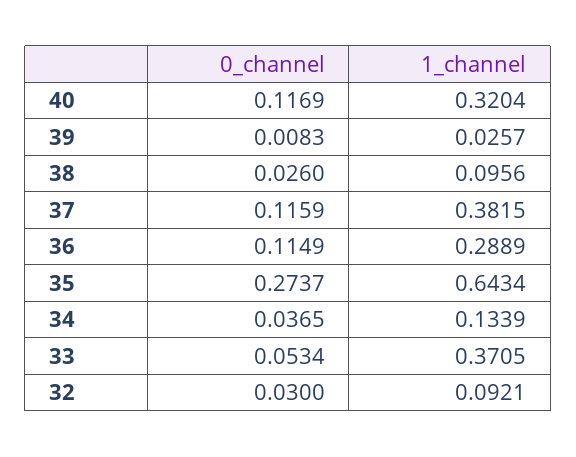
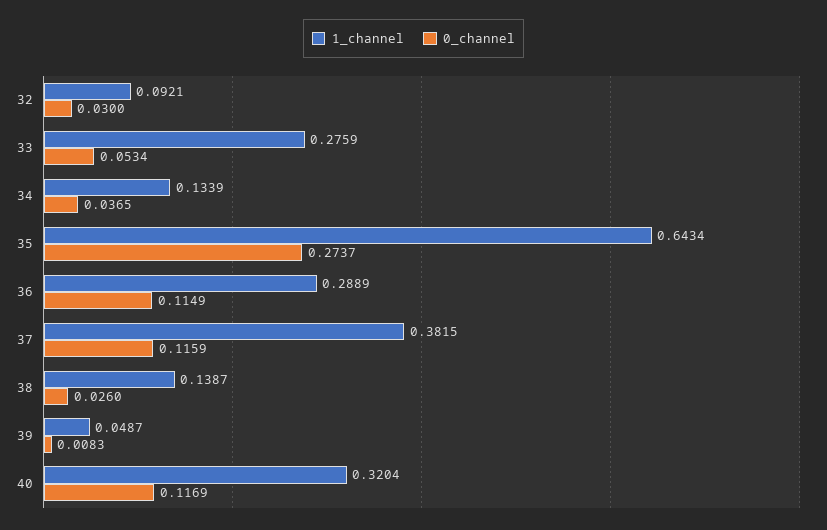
1_channel, 39: 0.0257 -> 0.0487
1_channel, 38: 0.0956 -> 0.1387
1_channel, 33: 0.3705 -> 0.2759

